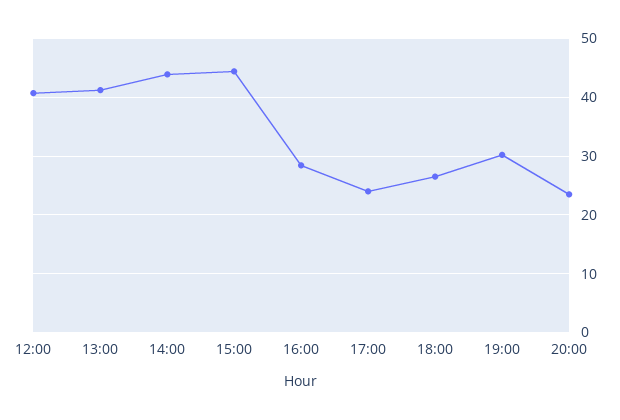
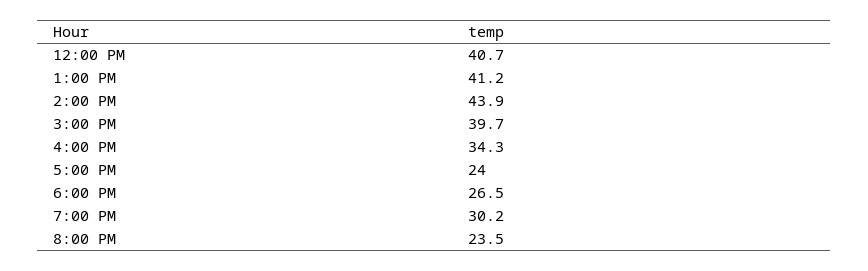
15:00: 44 -> 39.7
16:00: 28 -> 34.3

